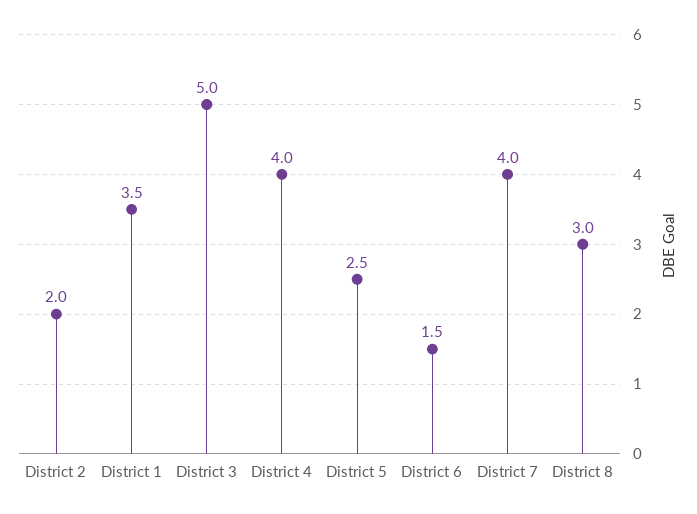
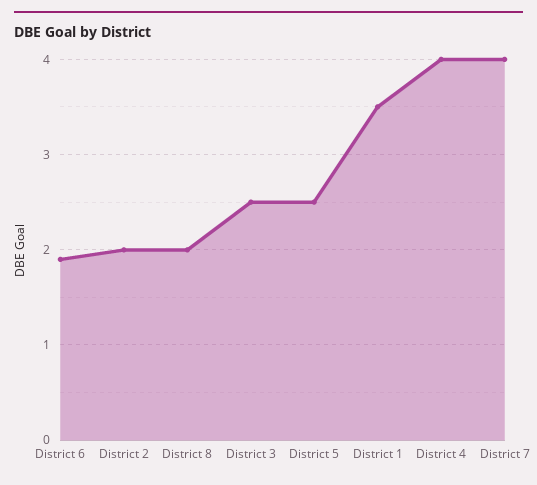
District 3: 5 -> 2.5
District 6: 1.5 -> 1.9
District 8: 3 -> 2

